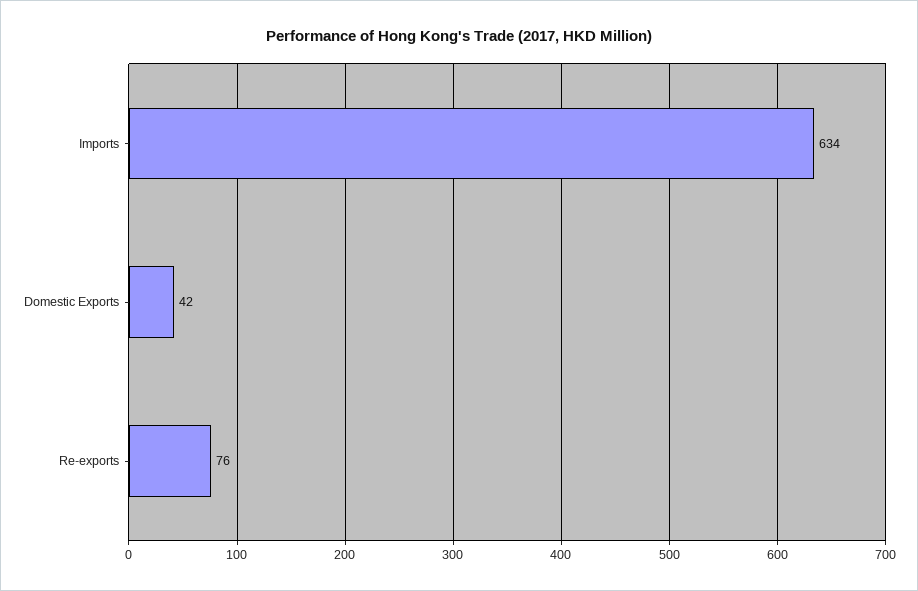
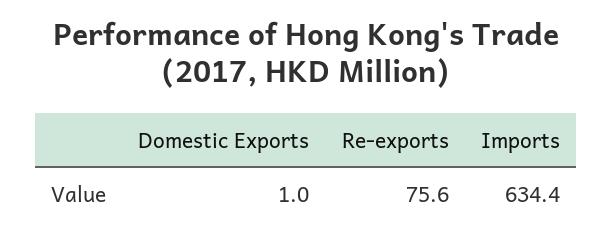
Domestic Exports: 42 -> 1

